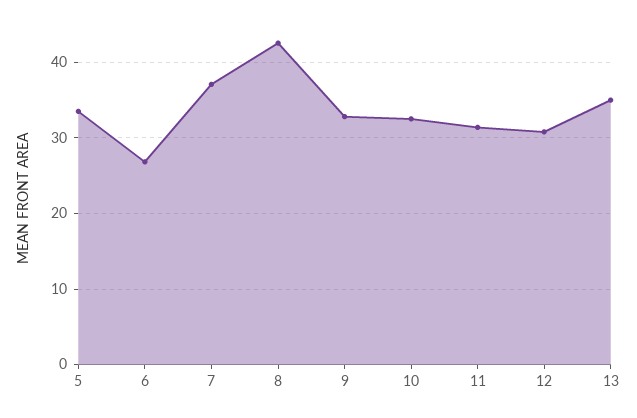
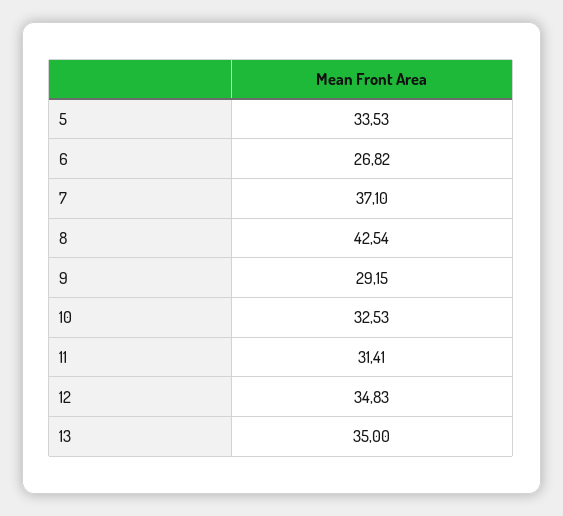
9: 33 -> 29.15
12: 31 -> 34.83

